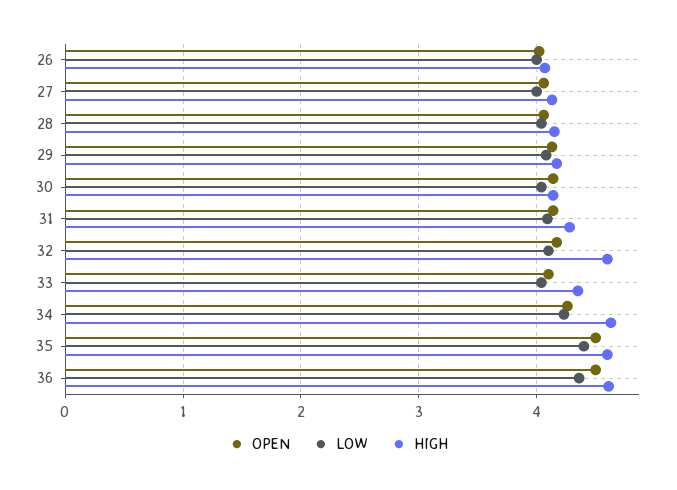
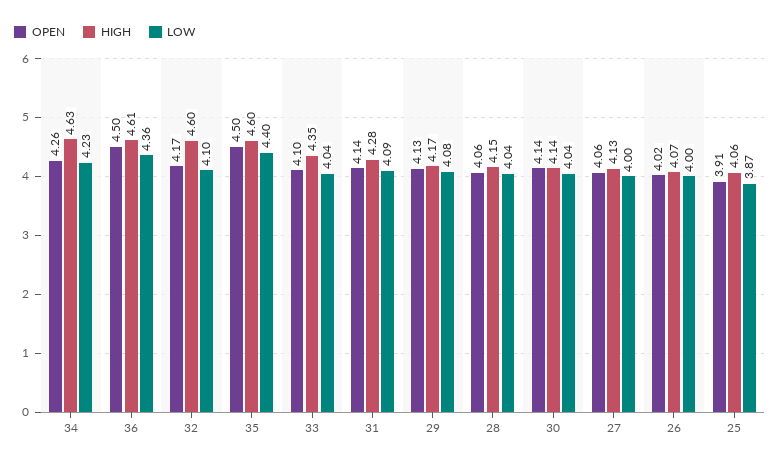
OPEN, 25: none -> 3.91
HIGH, 25: none -> 4.06
LOW, 25: none -> 3.87

